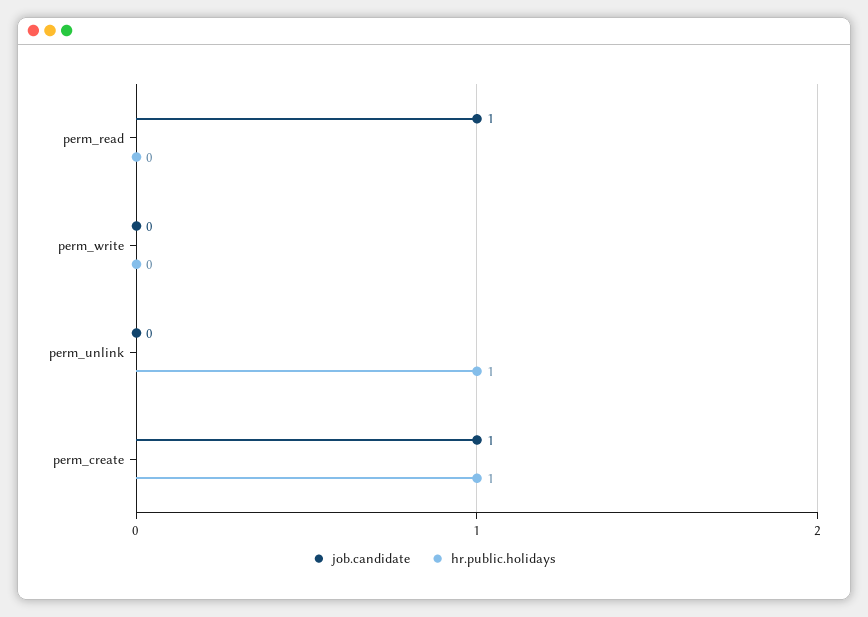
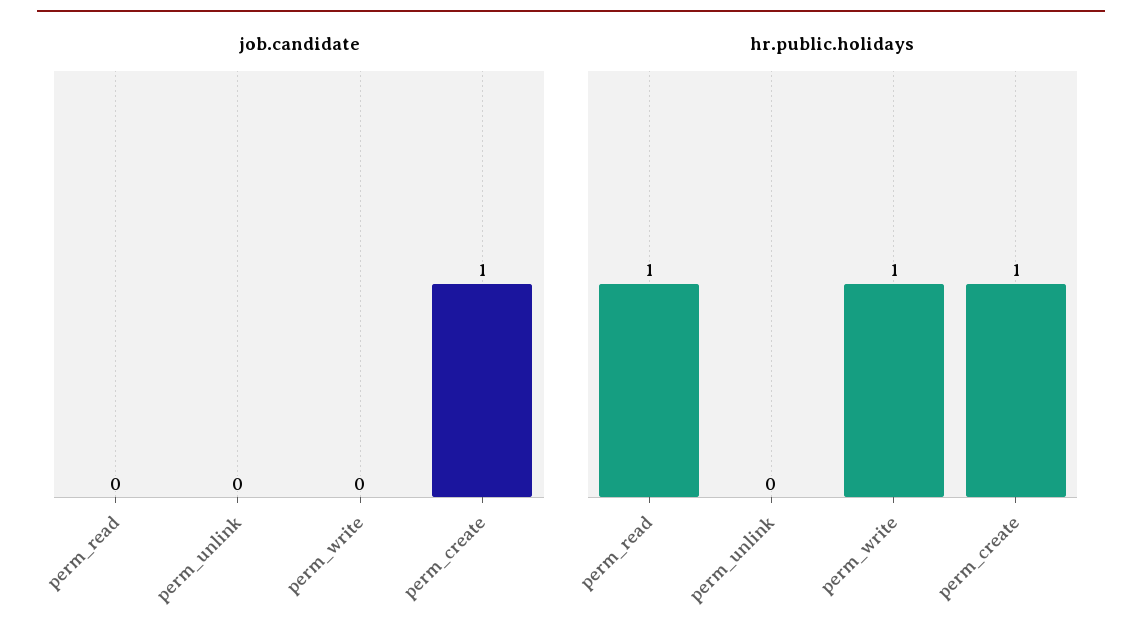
job.candidate, perm_read: 1 -> 0
hr.public.holidays, perm_read: 0 -> 1
hr.public.holidays, perm_write: 0 -> 1
hr.public.holidays, perm_unlink: 1 -> 0

